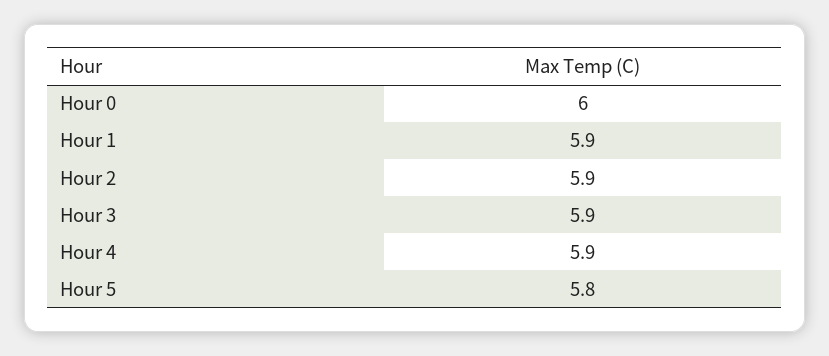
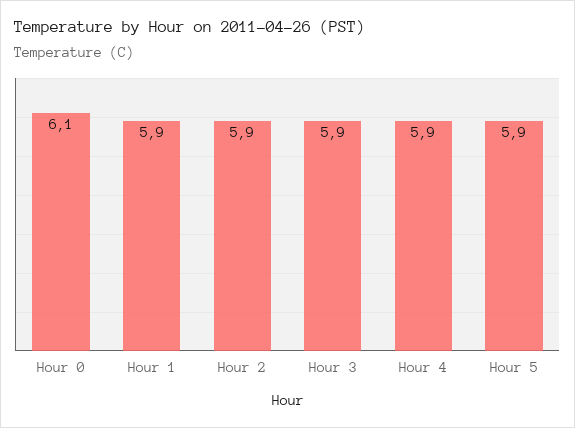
Hour 0: 6 -> 6.1
Hour 5: 5.8 -> 5.9

